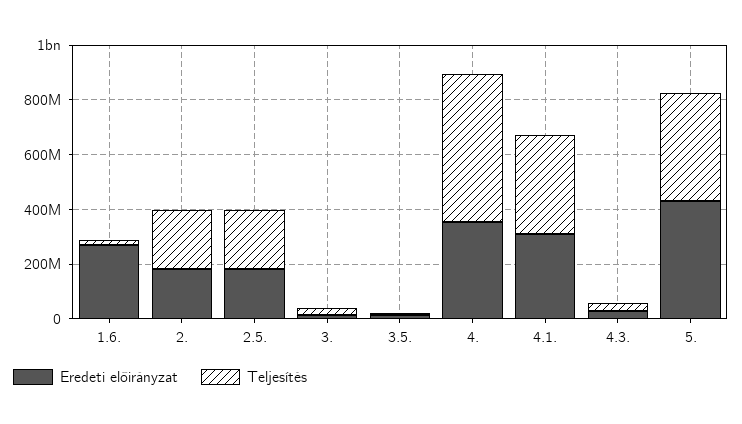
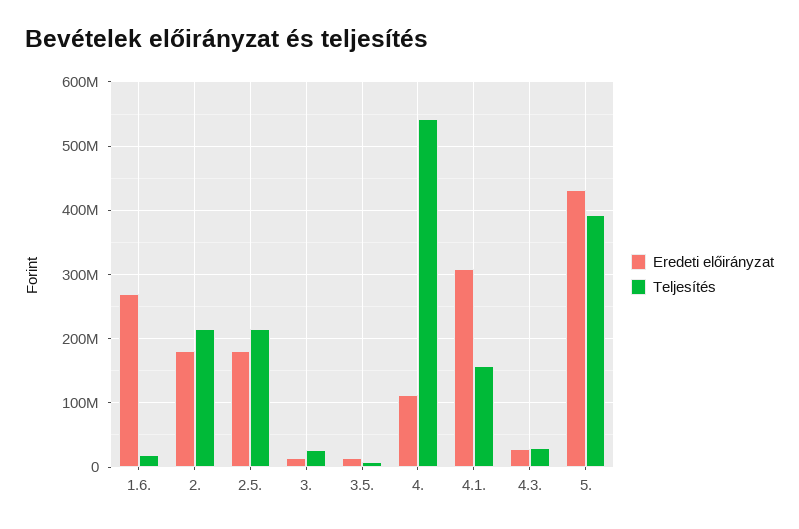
Eredeti előirányzat, 4.: 350000000 -> 110000000
Teljesítés, 4.1.: 350000000 -> 160000000

